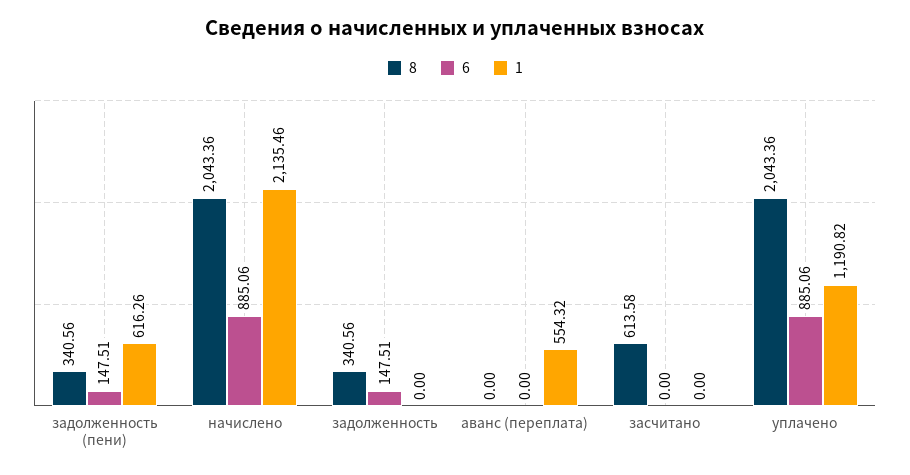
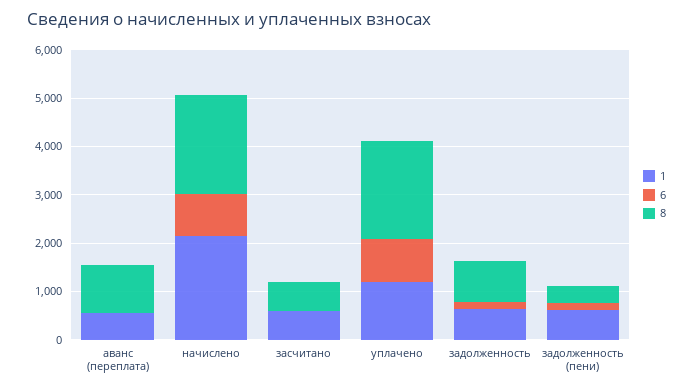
8, задолженность: 340.56 -> 800
1, задолженность: 0 -> 600
8, аванс (переплата): 0 -> 1000
1, засчитано: 0 -> 600

